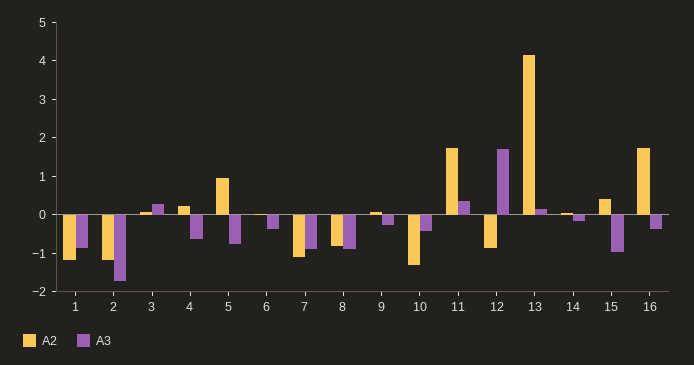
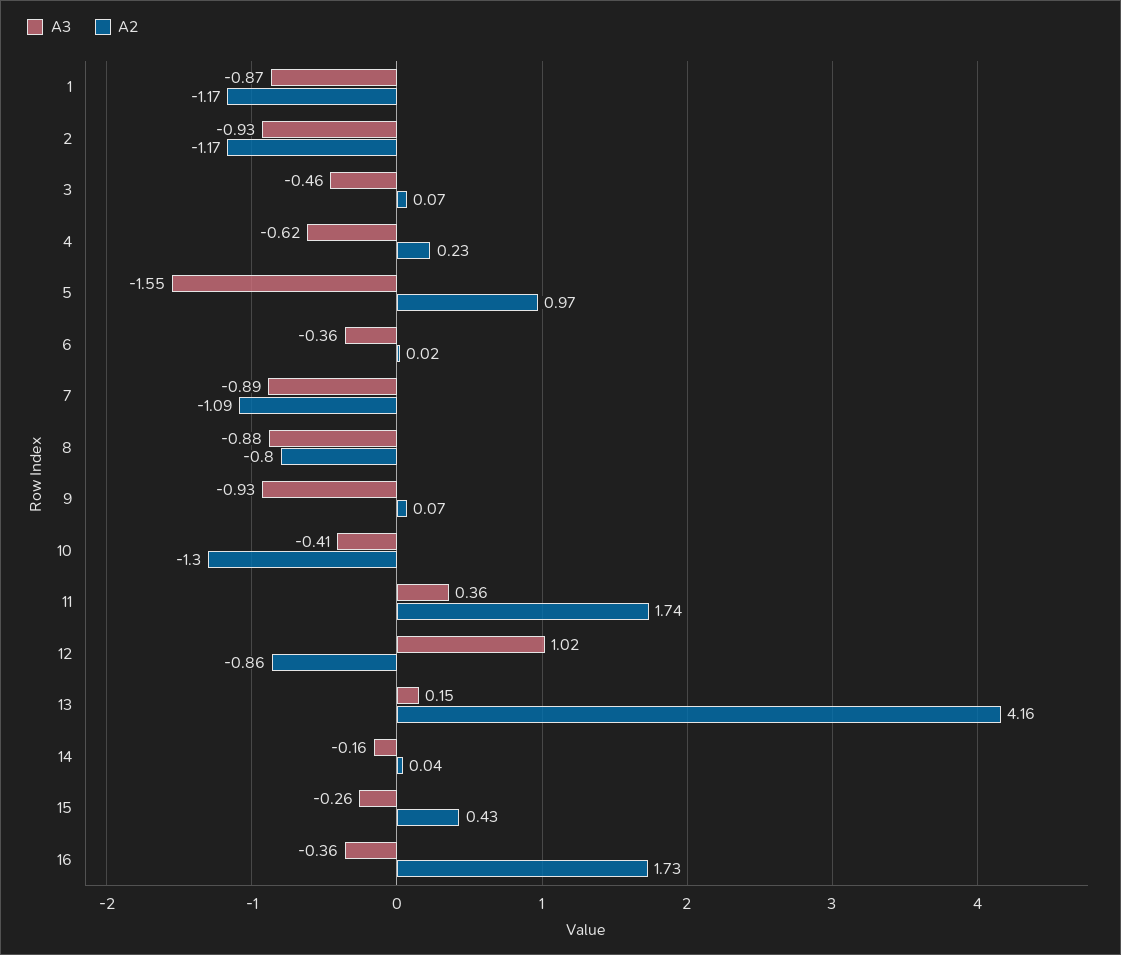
A3, 2: -1.75 -> -0.93
A3, 3: 0.25 -> -0.46
A3, 5: -0.75 -> -1.55
A3, 9: -0.25 -> -0.93
A3, 12: 1.75 -> 1.02
A3, 15: -1 -> -0.26

